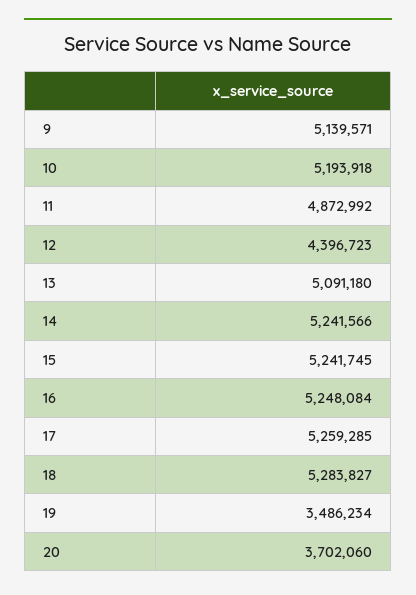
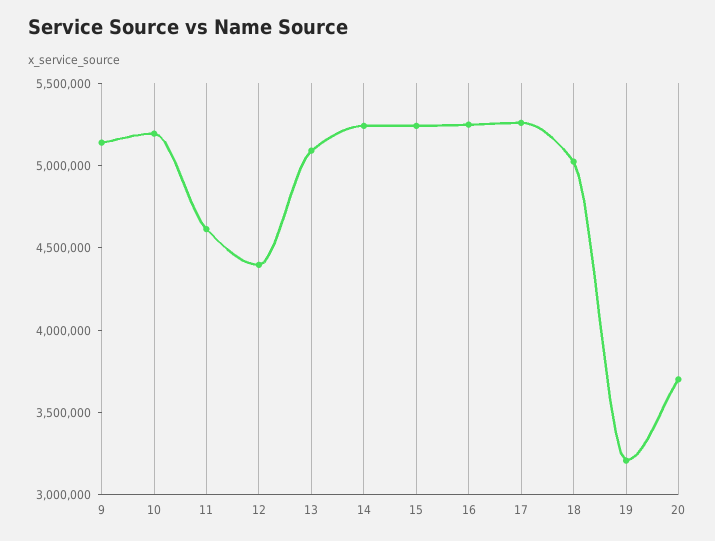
11: 4872992 -> 4600000
18: 5283827 -> 5000000
19: 3486234 -> 3200000

